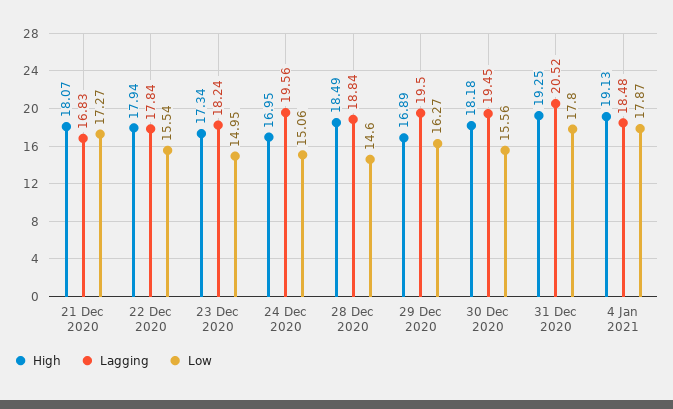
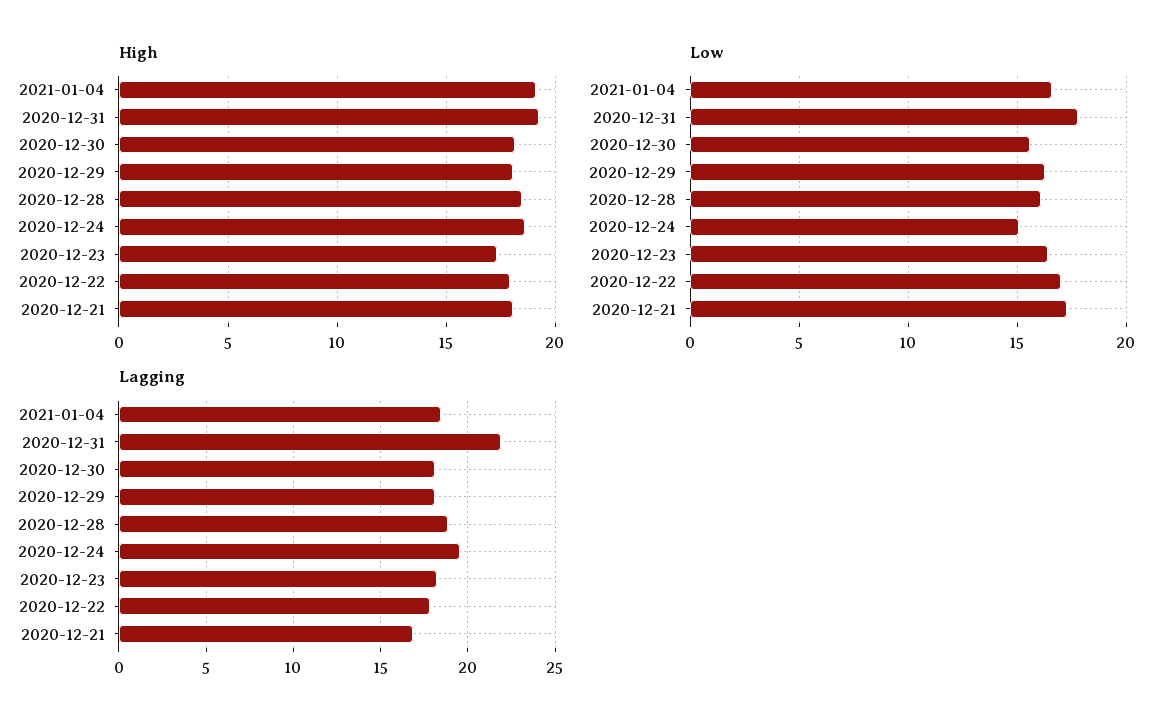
Low, 22 Dec 2020: 15.54 -> 17
Low, 23 Dec 2020: 14.95 -> 16.5
High, 24 Dec 2020: 16.95 -> 18.5
Low, 28 Dec 2020: 14.6 -> 16
High, 29 Dec 2020: 16.89 -> 18
Lagging, 29 Dec 2020: 19.5 -> 18
Lagging, 30 Dec 2020: 19.45 -> 18
Lagging, 31 Dec 2020: 20.52 -> 22
Low, 4 Jan 2021: 17.87 -> 16.5

